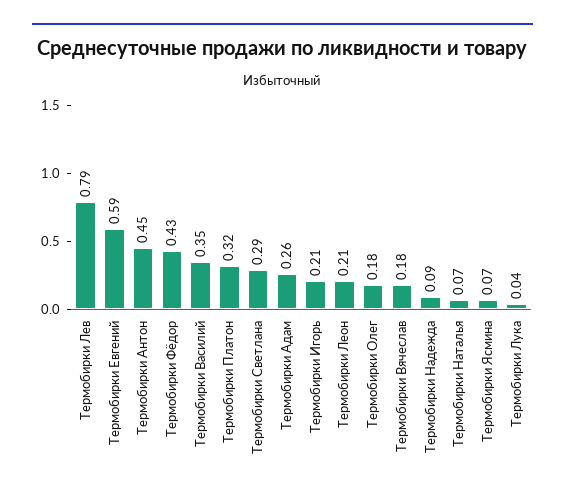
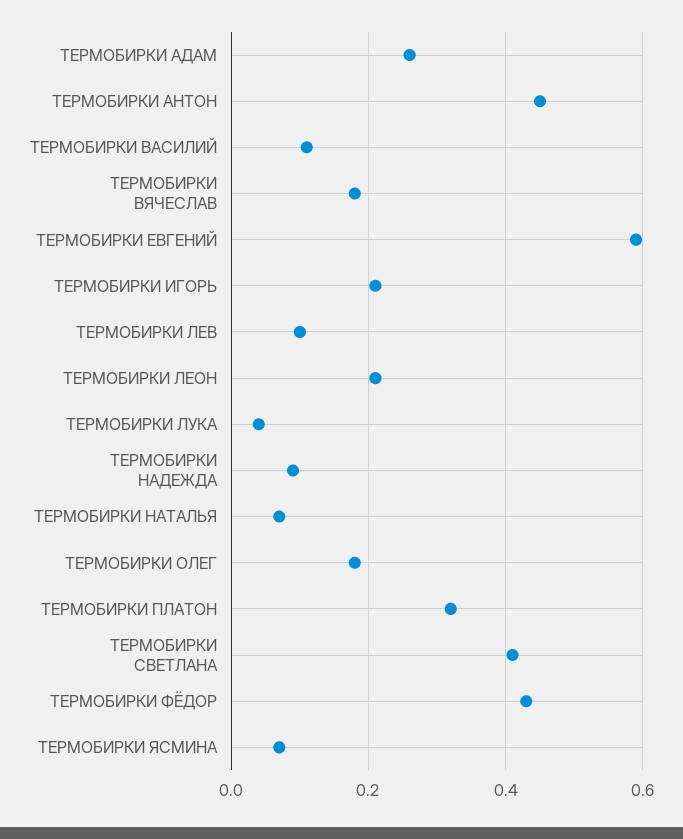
Термобирки Лев: 0.79 -> 0.1
Термобирки Василий: 0.35 -> 0.1
Термобирки Светлана: 0.29 -> 0.4

